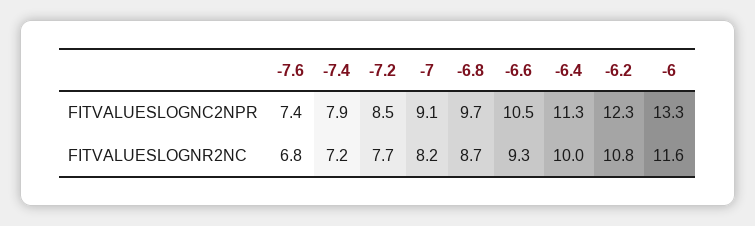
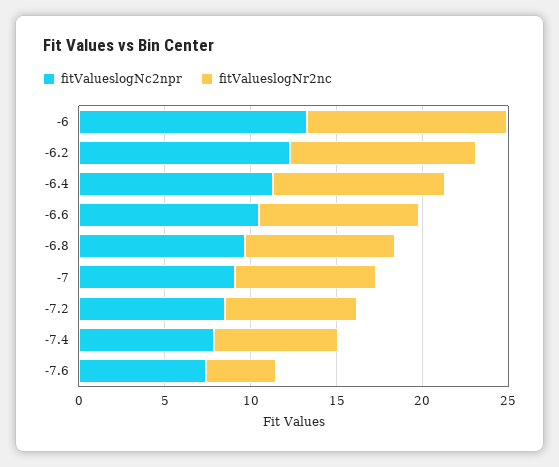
FITVALUESLOGNR2NC, -7.6: 6.8 -> 4

